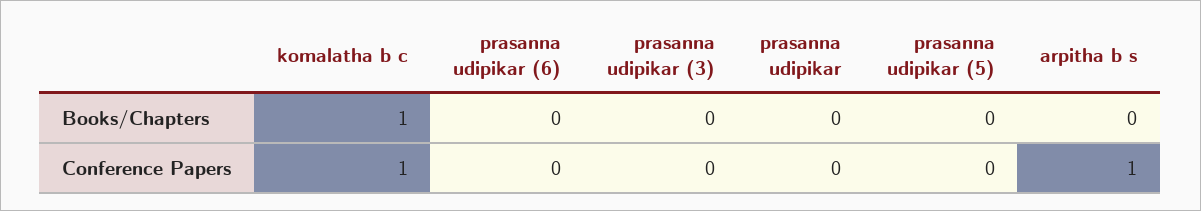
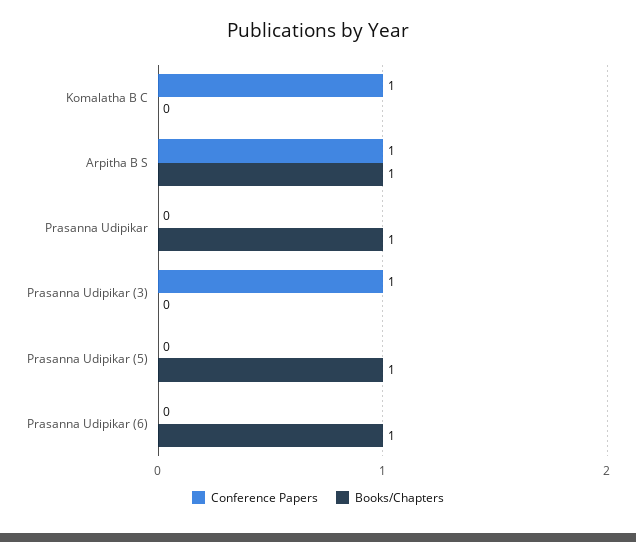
Books/Chapters, komalatha b c: 1 -> 0
Books/Chapters, prasanna udipikar (6): 0 -> 1
Books/Chapters, prasanna udipikar: 0 -> 1
Books/Chapters, prasanna udipikar (5): 0 -> 1
Books/Chapters, arpitha b s: 0 -> 1
Conference Papers, prasanna udipikar (3): 0 -> 1

